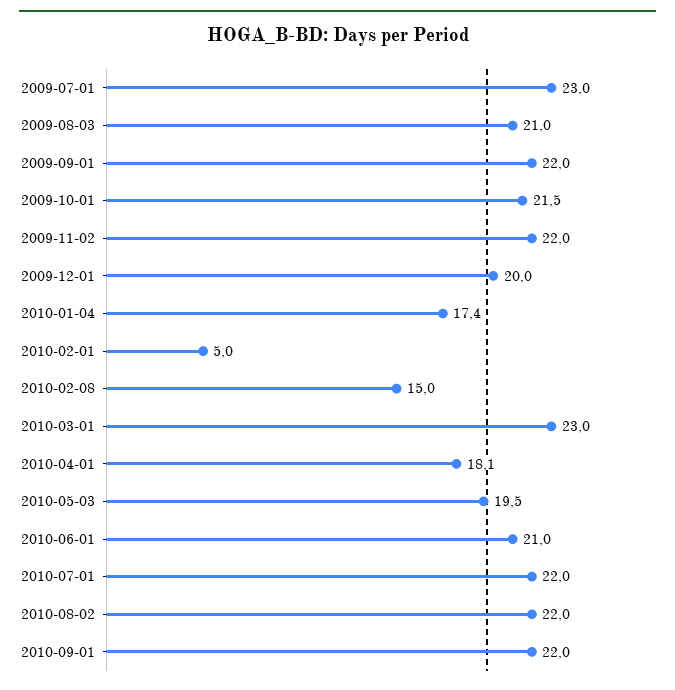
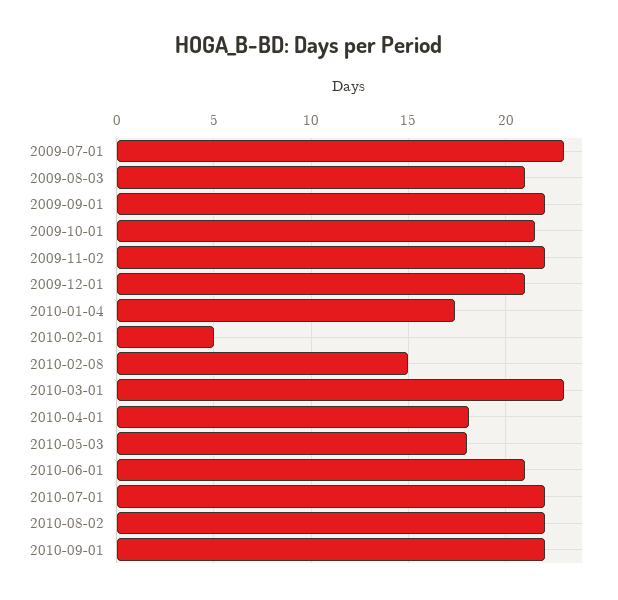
2009-12-01: 20 -> 21
2010-05-03: 19.5 -> 18

